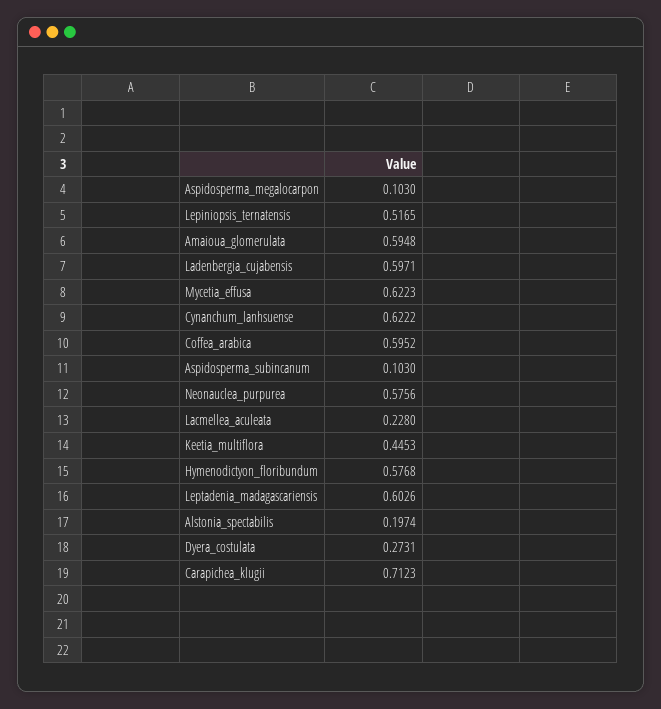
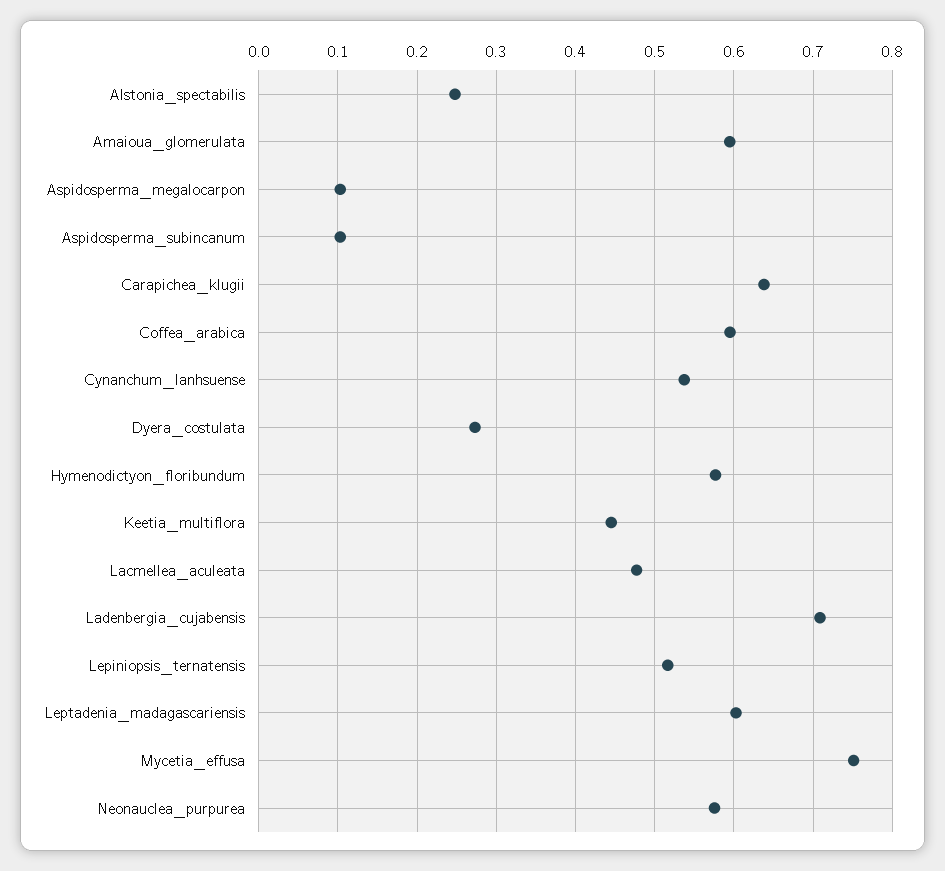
Ladenbergia_cujabensis: 0.5971 -> 0.71
Mycetia_effusa: 0.6223 -> 0.75
Cynanchum_lanhsuense: 0.6222 -> 0.54
Lacmellea_aculeata: 0.228 -> 0.48
Alstonia_spectabilis: 0.1974 -> 0.25
Carapichea_klugii: 0.7123 -> 0.64

